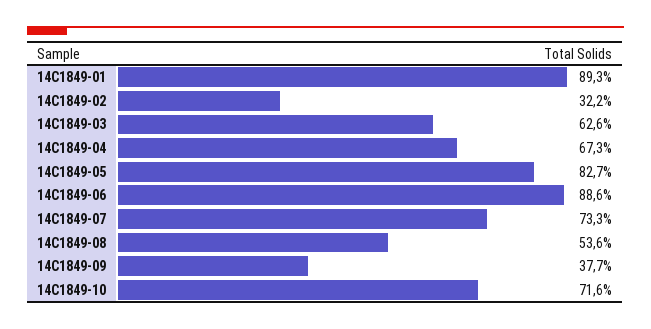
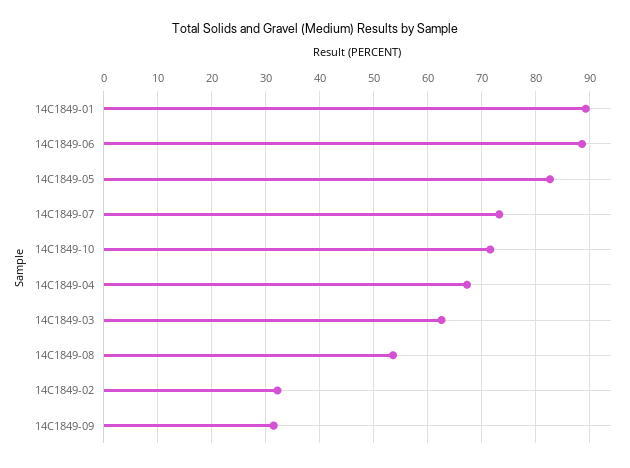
14C1849-09: 37.7 -> 32

